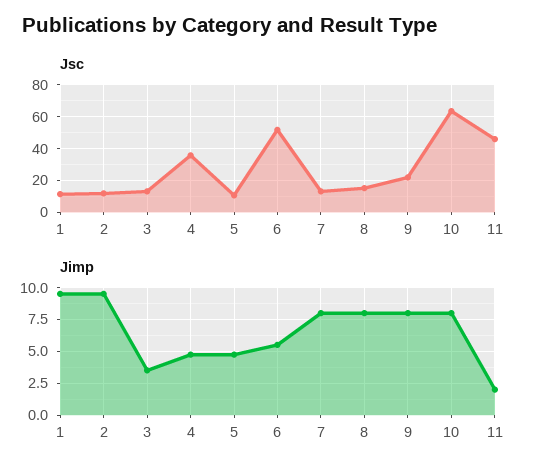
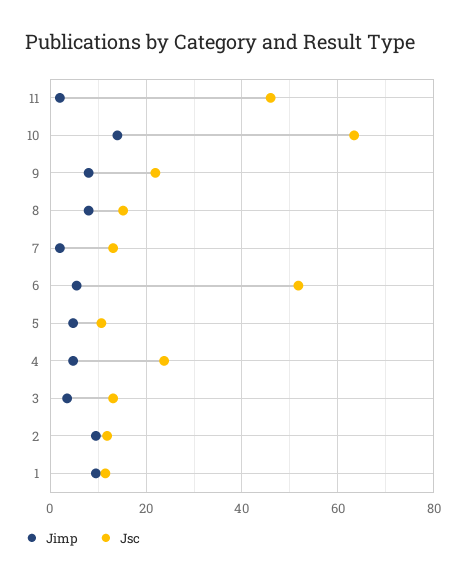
Jsc, 4: 35 -> 24
Jimp, 7: 8 -> 2
Jimp, 10: 8 -> 14

